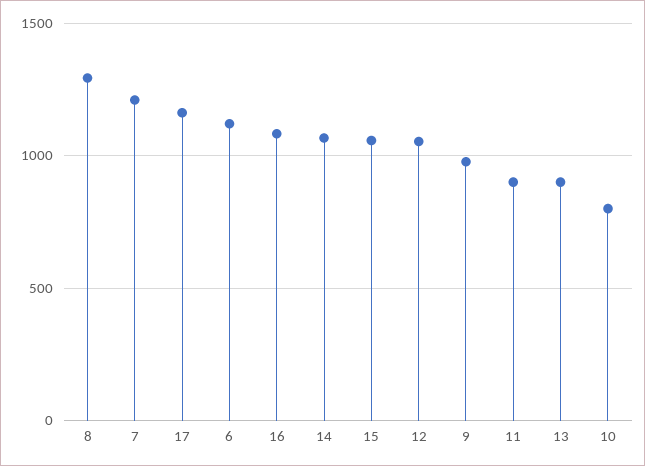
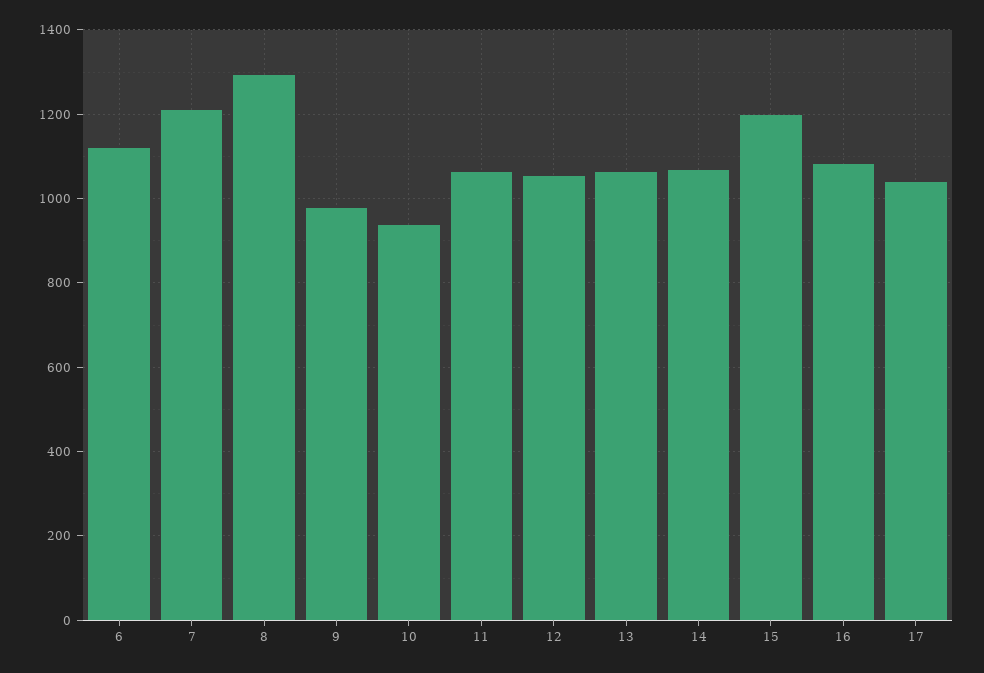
17: 1150 -> 1040
15: 1050 -> 1200
11: 900 -> 1060
13: 900 -> 1060
10: 800 -> 940

